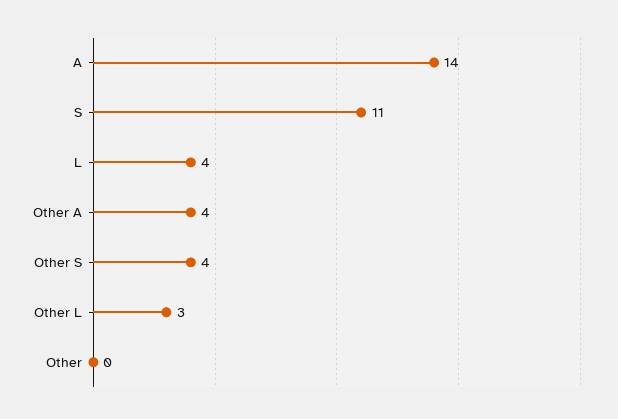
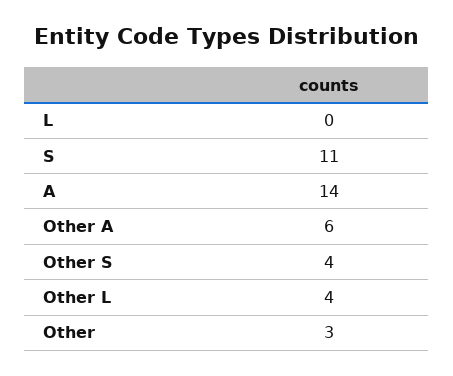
L: 4 -> 0
Other A: 4 -> 6
Other L: 3 -> 4
Other: 0 -> 3

